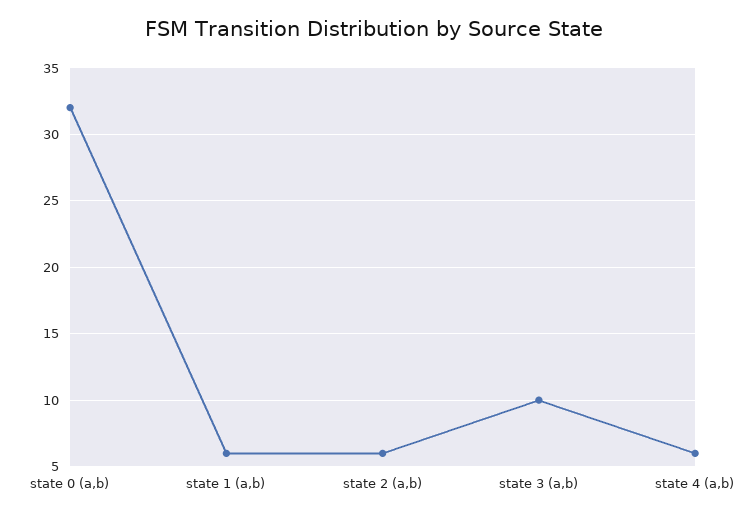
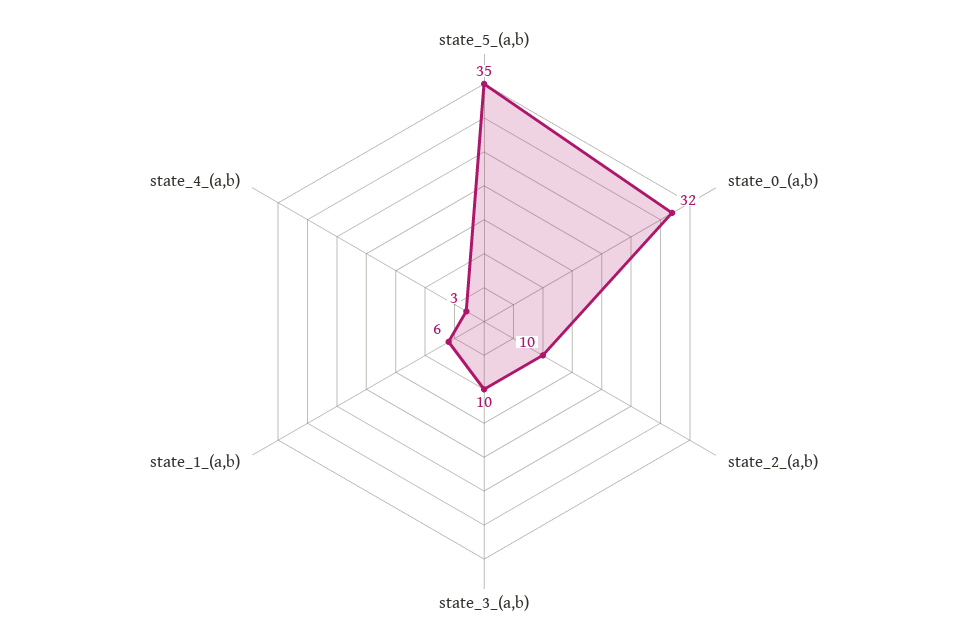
state 2 (a,b): 6 -> 10
state 4 (a,b): 6 -> 3
state_5_(a,b): none -> 35

